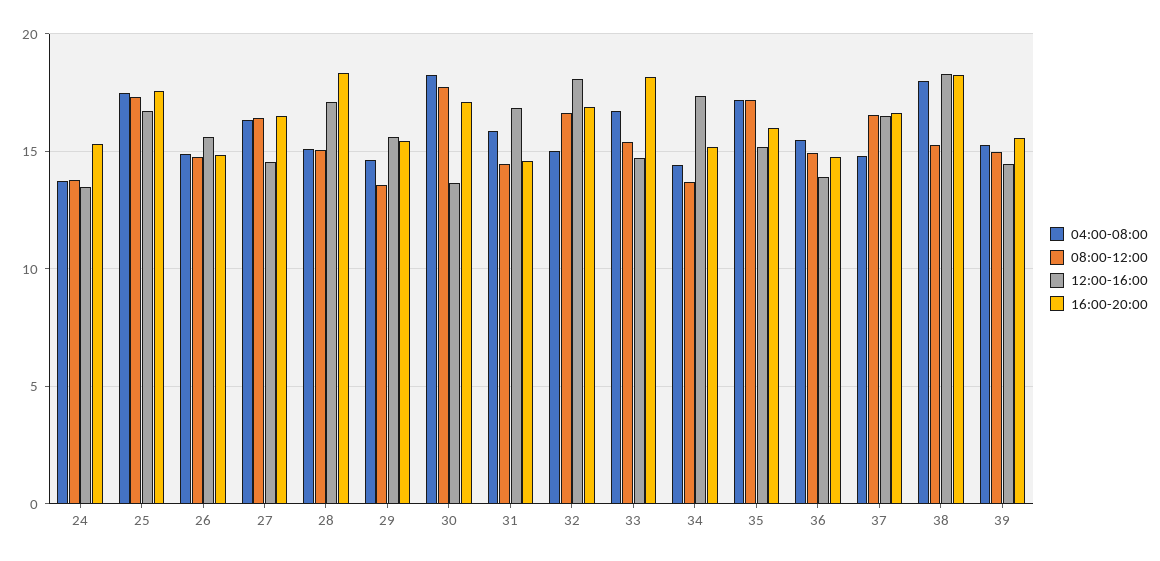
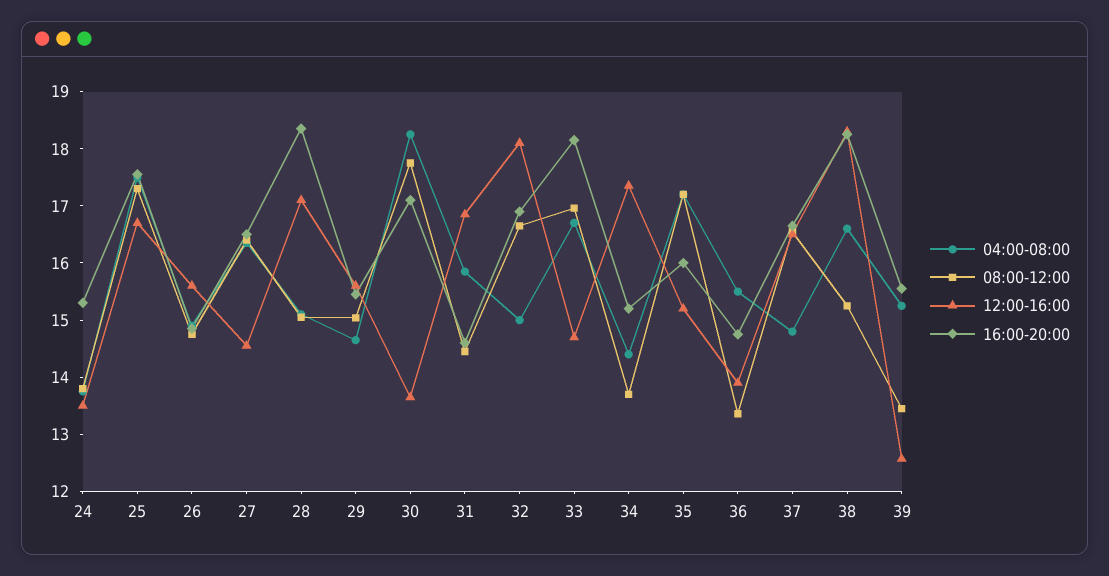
08:00-12:00, 29: 13.5 -> 15
08:00-12:00, 33: 15.5 -> 17
08:00-12:00, 36: 15 -> 13.4
04:00-08:00, 38: 18 -> 16.6
08:00-12:00, 39: 15 -> 13.4
12:00-16:00, 39: 14.5 -> 12.6

